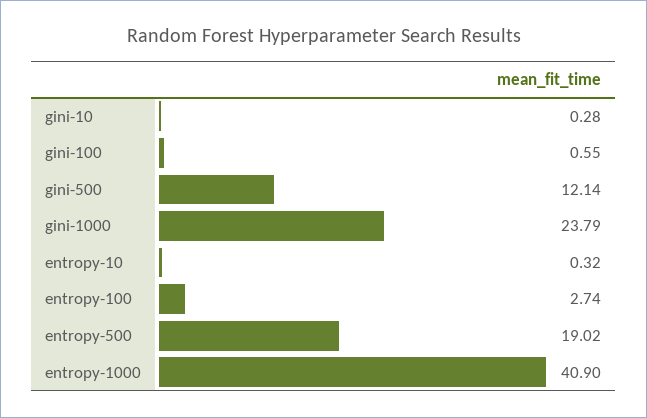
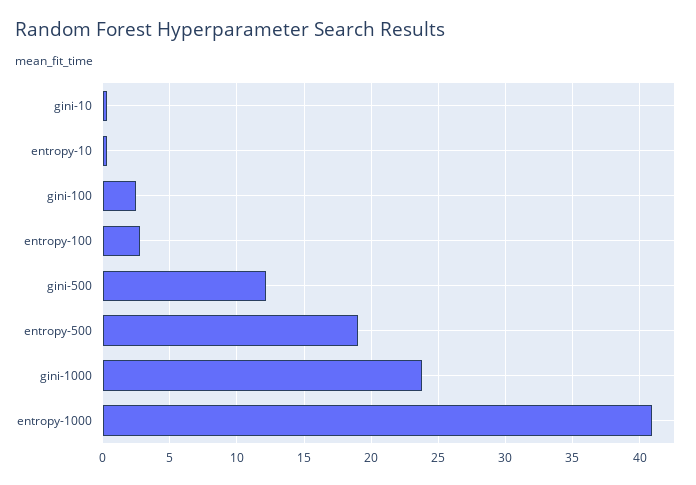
gini-100: 0.55 -> 2.5

